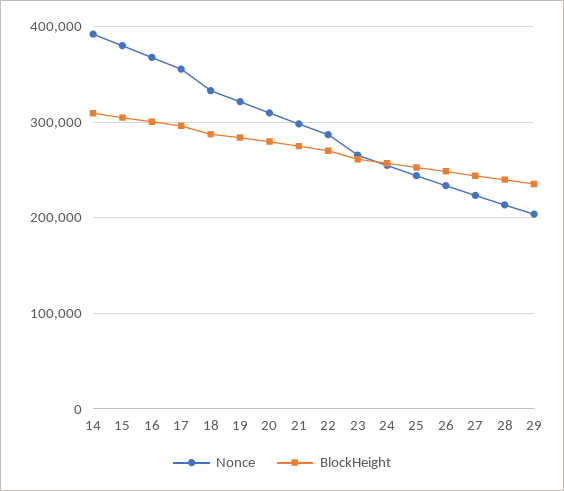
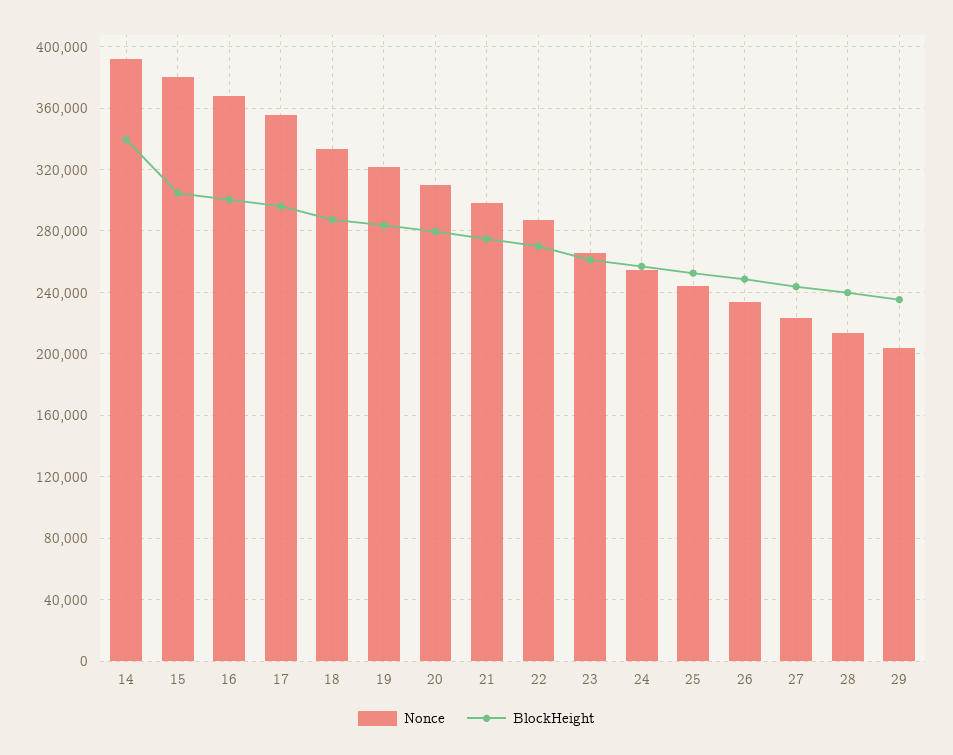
BlockHeight, 14: 310000 -> 340000

